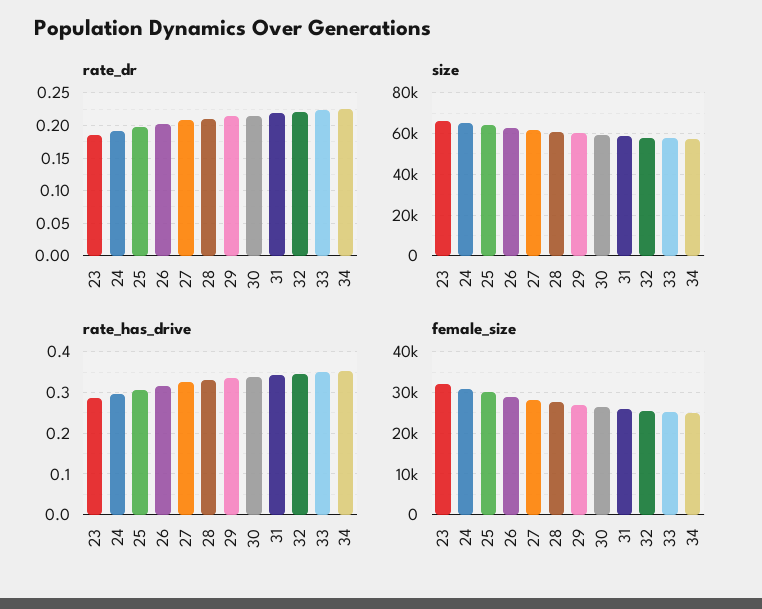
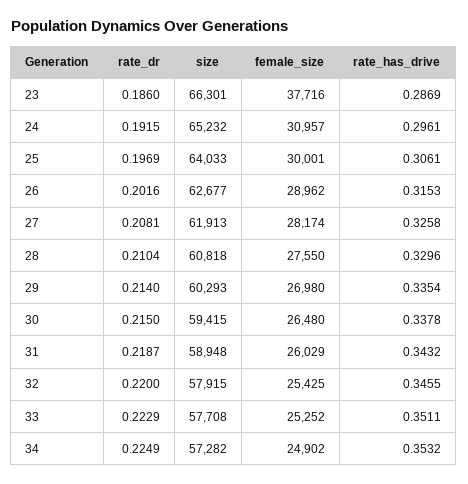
female_size, 23: 32000 -> 37716

